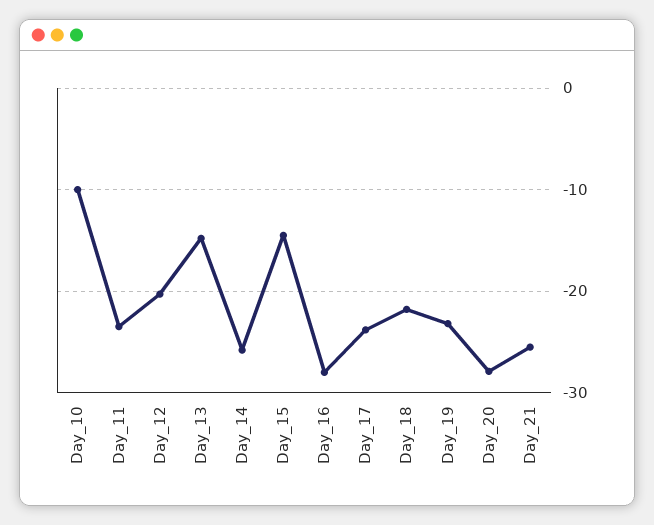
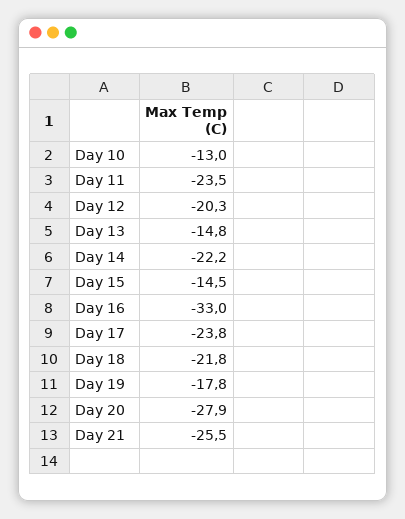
Day_10: -10 -> -13
Day_14: -26 -> -22.2
Day_16: -28 -> -33
Day_19: -23 -> -17.8

